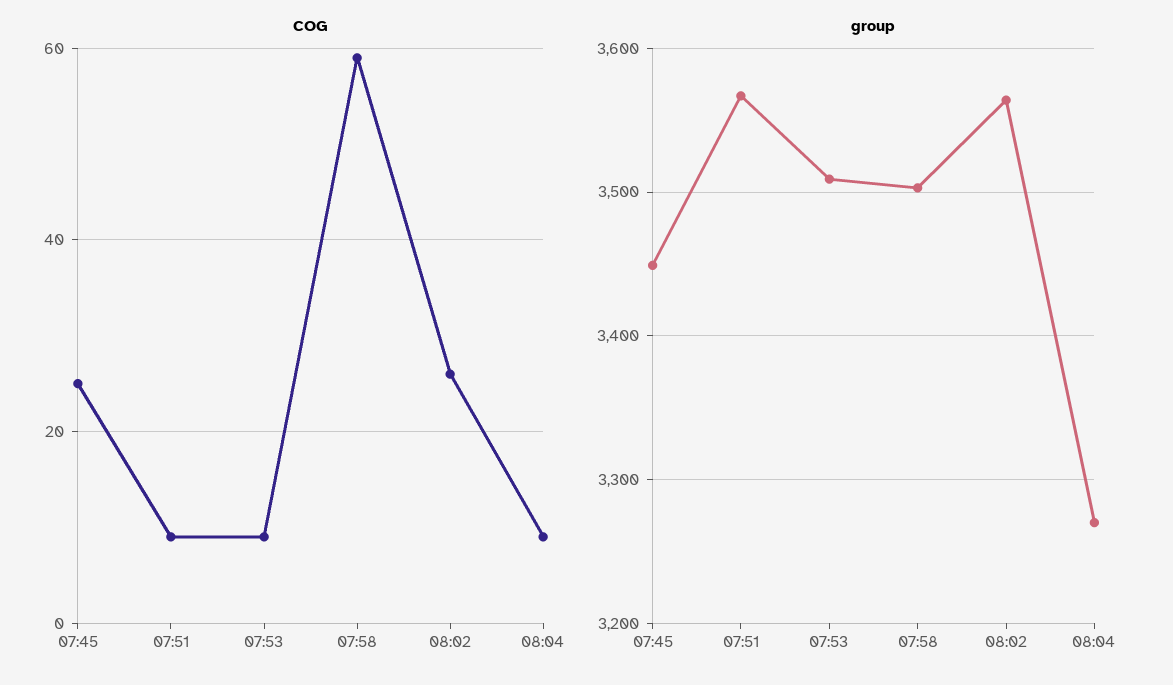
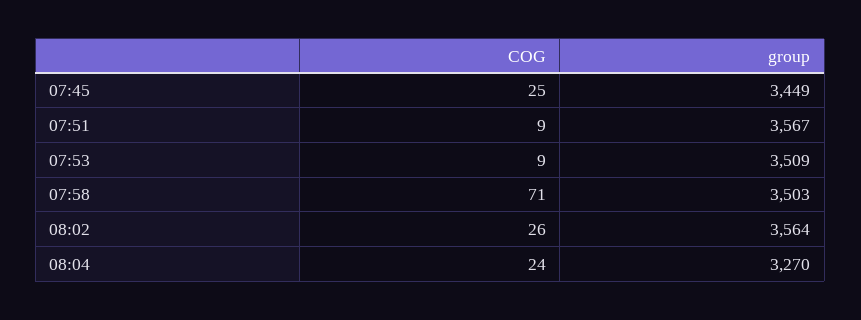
COG, 07:58: 60 -> 71
COG, 08:04: 10 -> 24

